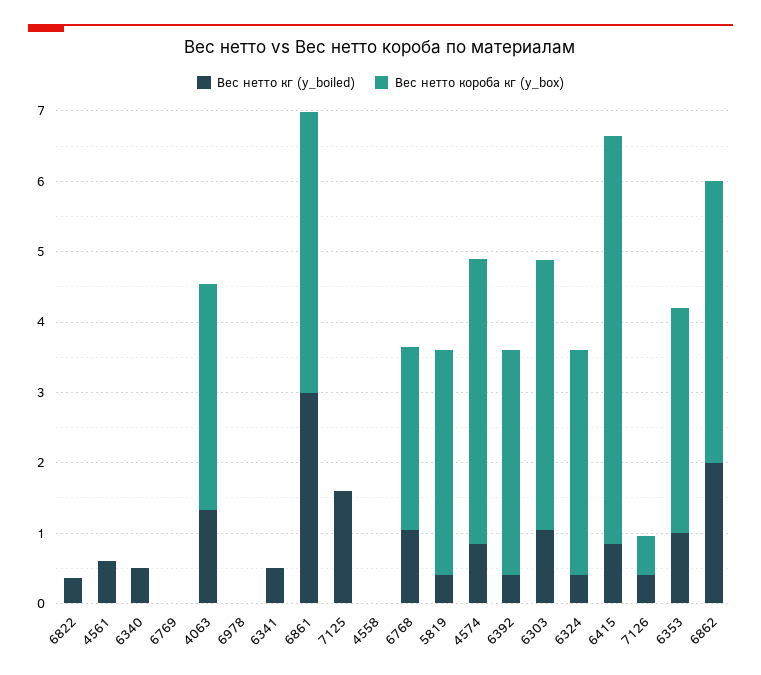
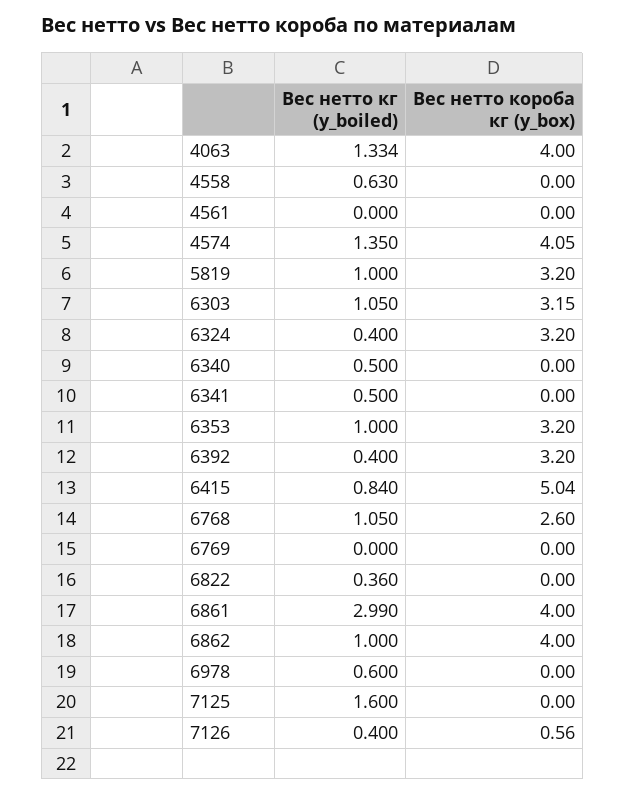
Вес нетто кг (y_boiled), 4561: 0.6 -> 0
Вес нетто короба кг (y_box), 4063: 3.2 -> 4
Вес нетто кг (y_boiled), 6978: 0 -> 0.6
Вес нетто кг (y_boiled), 4558: 0 -> 0.63
Вес нетто кг (y_boiled), 5819: 0.4 -> 1
Вес нетто кг (y_boiled), 4574: 0.8 -> 1.35
Вес нетто короба кг (y_box), 6303: 3.8 -> 3.15
Вес нетто короба кг (y_box), 6415: 5.8 -> 5.04
Вес нетто кг (y_boiled), 6862: 2 -> 1

